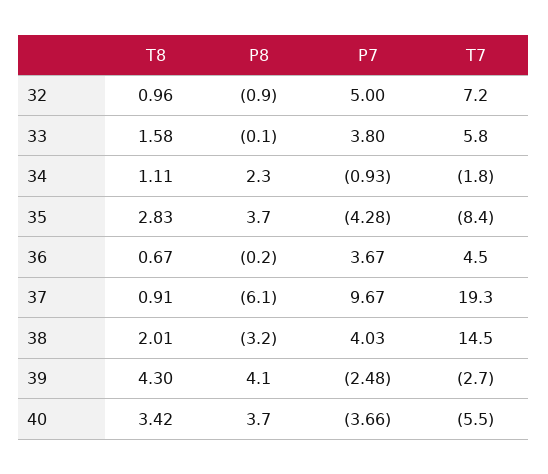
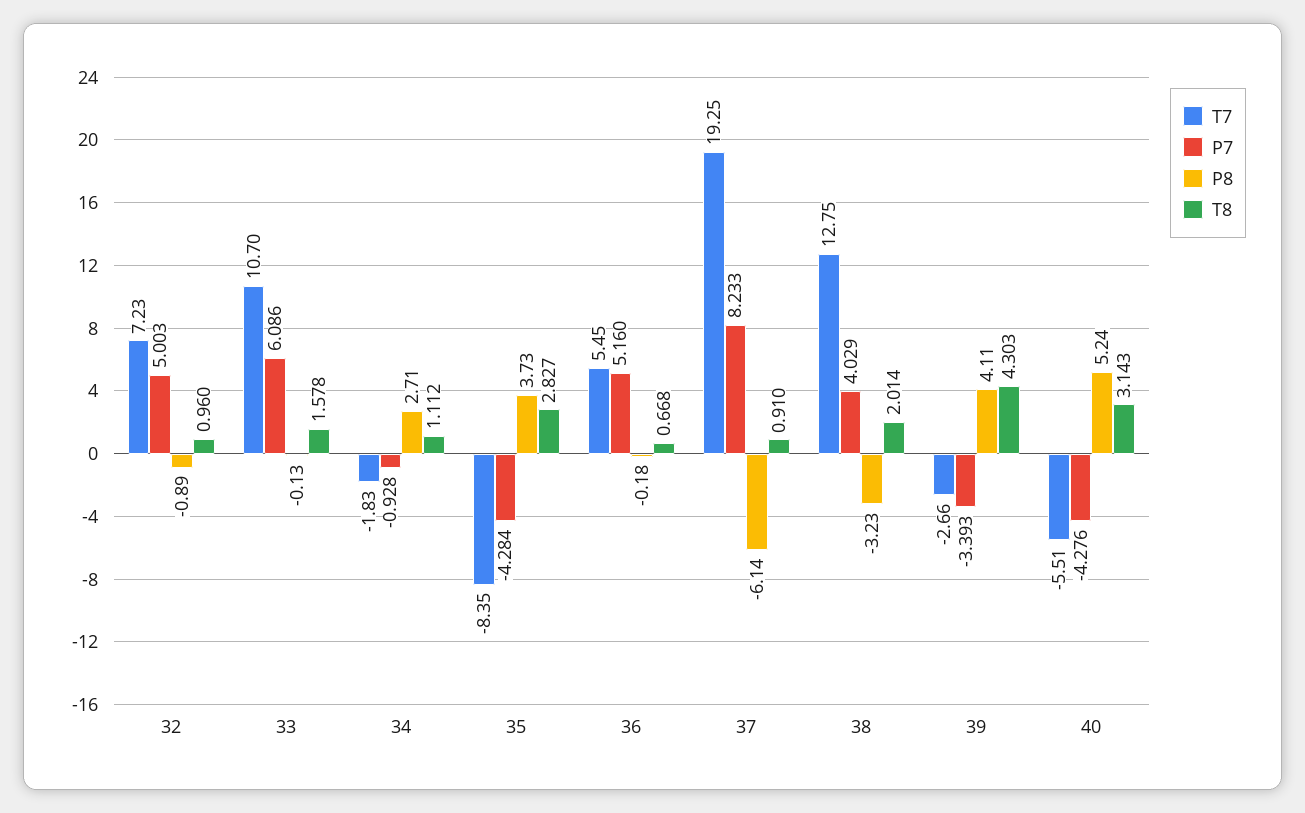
P7, 33: 3.8 -> 6.086
T7, 33: 5.8 -> 10.7
P8, 34: 2.3 -> 2.71
P7, 36: 3.67 -> 5.16
T7, 36: 4.5 -> 5.45
P7, 37: 9.67 -> 8.233
T7, 38: 14.5 -> 12.75
P7, 39: -2.48 -> -3.393
T8, 40: 3.42 -> 3.143
P8, 40: 3.7 -> 5.24
P7, 40: -3.66 -> -4.276

